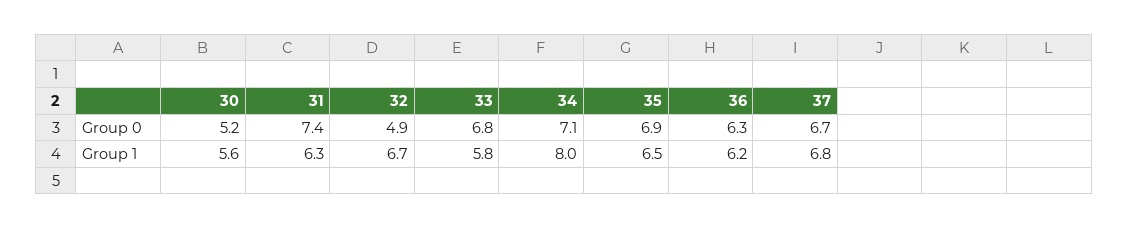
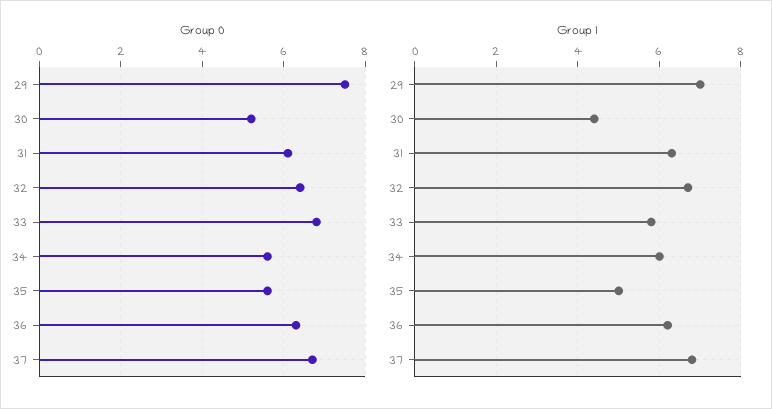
Group 0, 31: 7.4 -> 6
Group 0, 32: 4.9 -> 6.5
Group 0, 34: 7.1 -> 5.5
Group 0, 35: 6.9 -> 5.5
Group 1, 30: 5.6 -> 4.5
Group 1, 34: 8 -> 6
Group 1, 35: 6.5 -> 5
Group 0, 29: none -> 7.5
Group 1, 29: none -> 7

